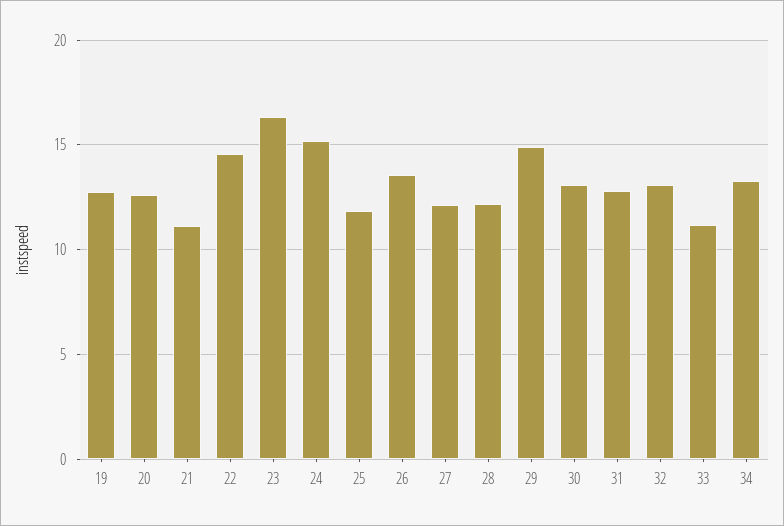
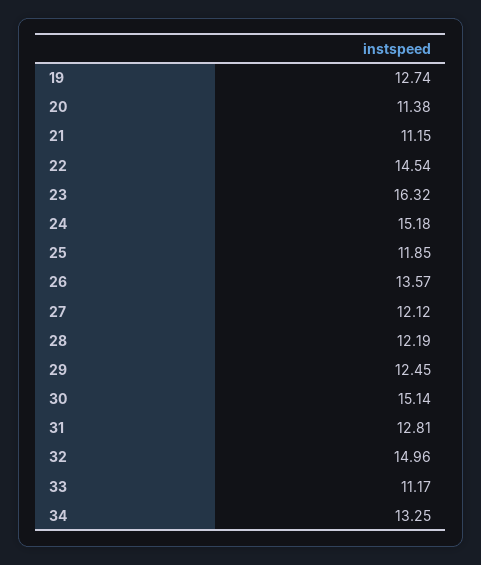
20: 12.5 -> 11.38
29: 15 -> 12.45
30: 13 -> 15.14
32: 13 -> 14.96

